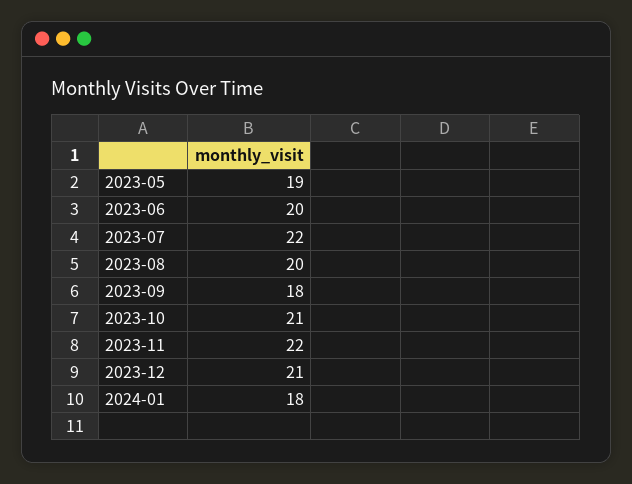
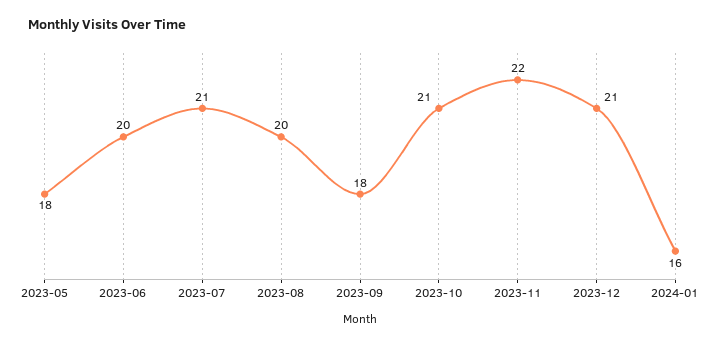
2023-05: 19 -> 18
2023-07: 22 -> 21
2024-01: 18 -> 16

